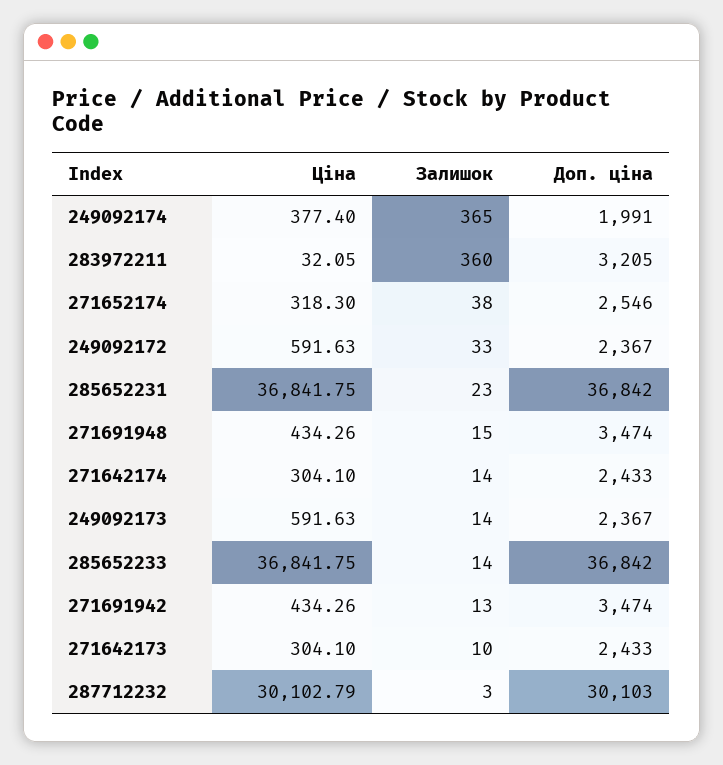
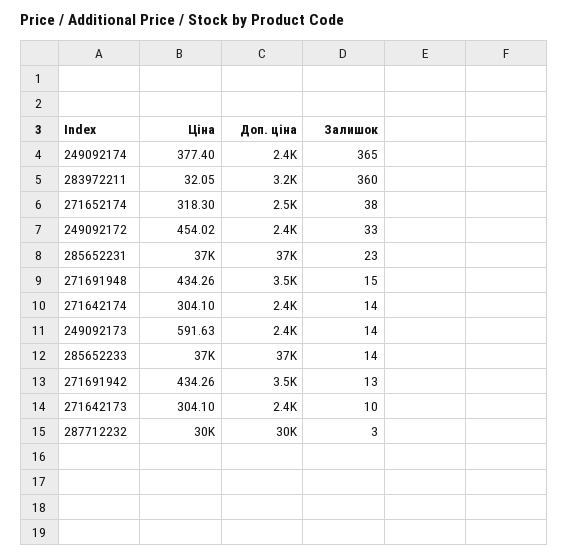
Доп. ціна, 249092174: 1991 -> 2400
Ціна, 249092172: 591.63 -> 454.02

